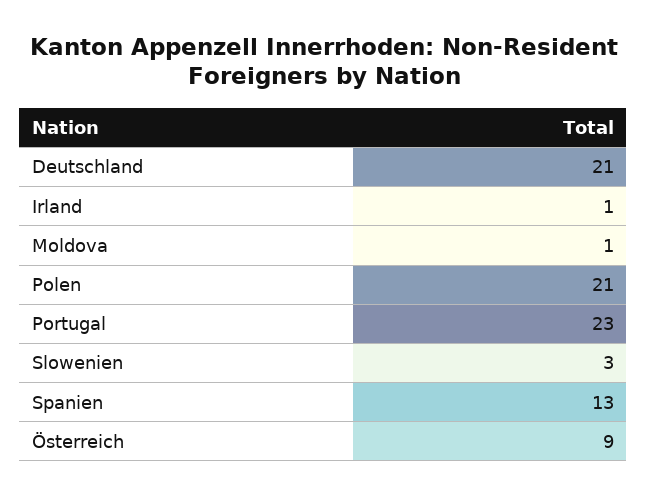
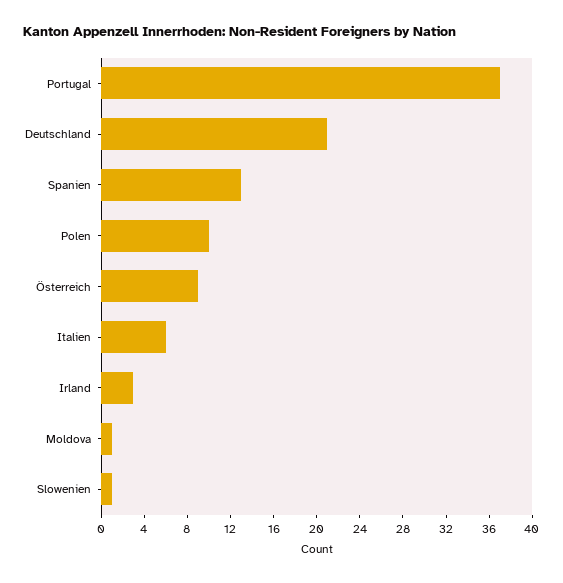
Irland: 1 -> 3
Polen: 21 -> 10
Portugal: 23 -> 37
Slowenien: 3 -> 1
Italien: none -> 6

